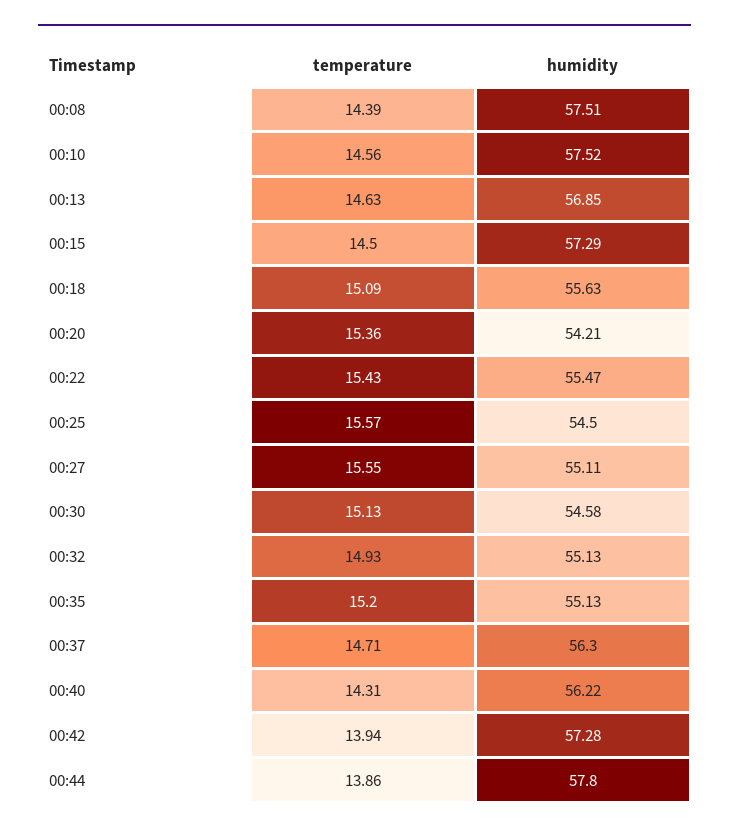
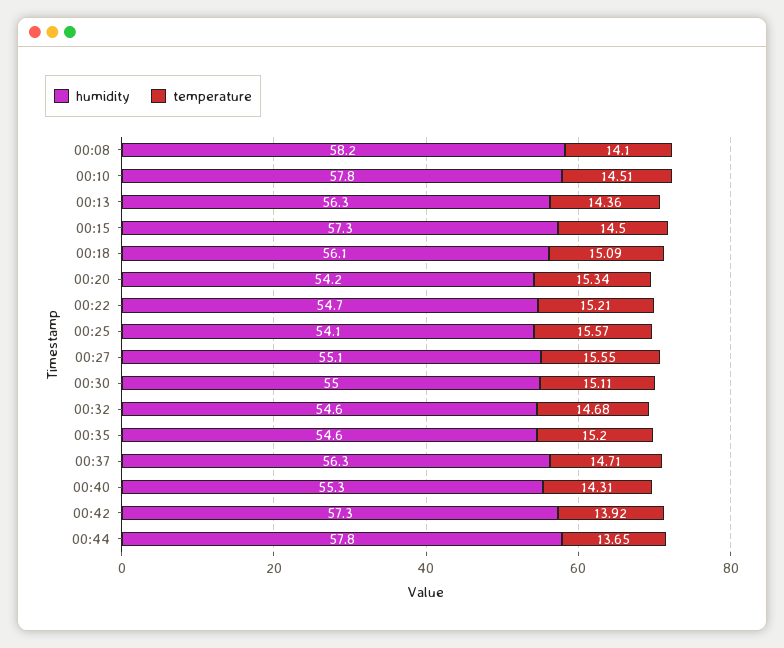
temperature, 00:08: 14.39 -> 14.1
humidity, 00:08: 57.51 -> 58.2
temperature, 00:10: 14.56 -> 14.51
humidity, 00:10: 57.52 -> 57.8
temperature, 00:13: 14.63 -> 14.36
humidity, 00:13: 56.85 -> 56.3
humidity, 00:18: 55.63 -> 56.1
temperature, 00:20: 15.36 -> 15.34
temperature, 00:22: 15.43 -> 15.21
humidity, 00:22: 55.47 -> 54.7
humidity, 00:25: 54.5 -> 54.1
temperature, 00:30: 15.13 -> 15.11
humidity, 00:30: 54.58 -> 55
temperature, 00:32: 14.93 -> 14.68
humidity, 00:32: 55.13 -> 54.6
humidity, 00:35: 55.13 -> 54.6
humidity, 00:40: 56.22 -> 55.3
temperature, 00:42: 13.94 -> 13.92
temperature, 00:44: 13.86 -> 13.65

